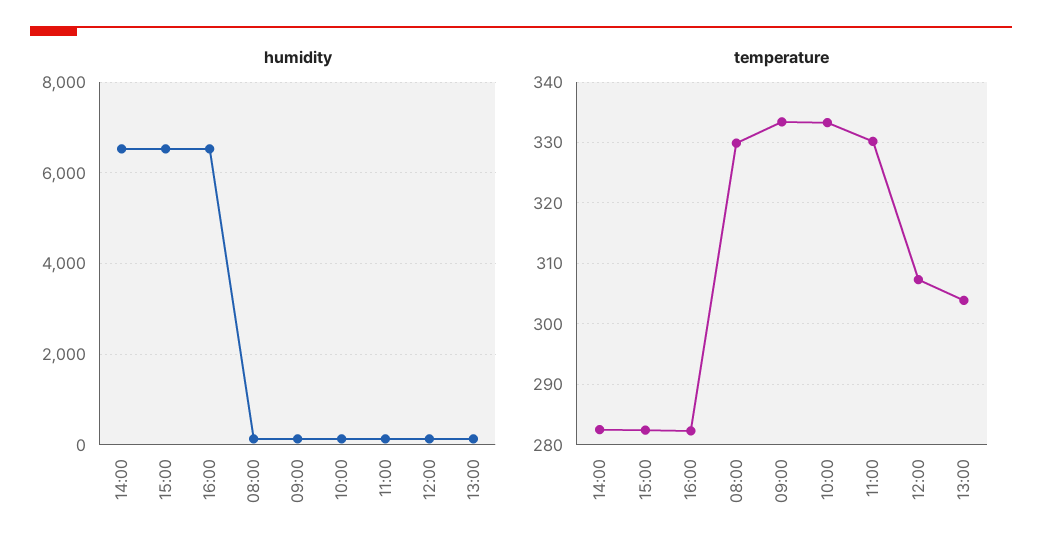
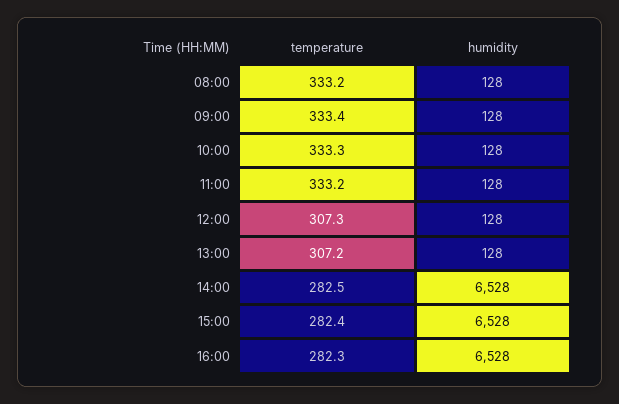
temperature, 08:00: 330 -> 333.2
temperature, 11:00: 330 -> 333.2
temperature, 13:00: 304 -> 307.2

